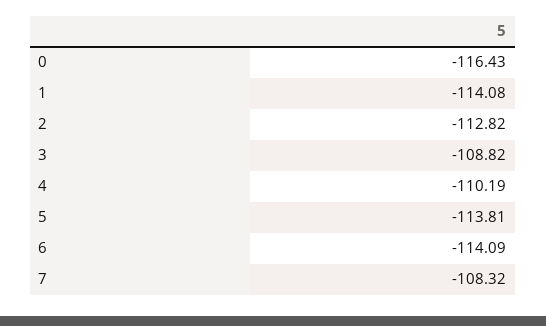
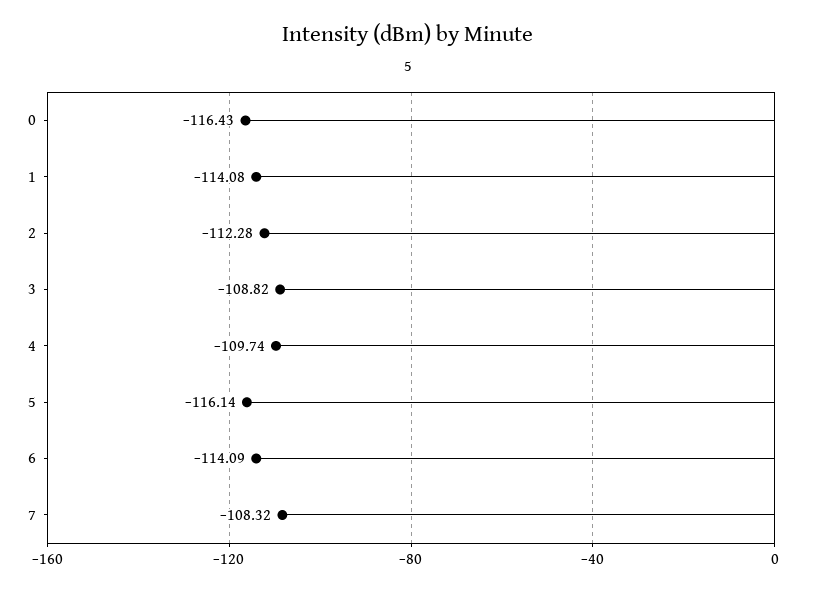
2: -112.82 -> -112.28
4: -110.19 -> -109.74
5: -113.81 -> -116.14

